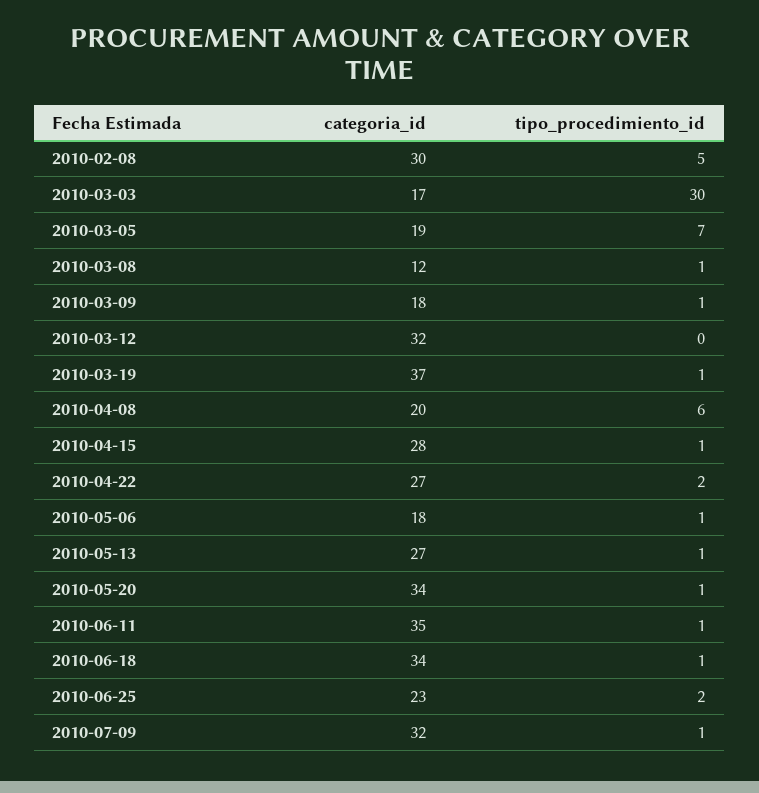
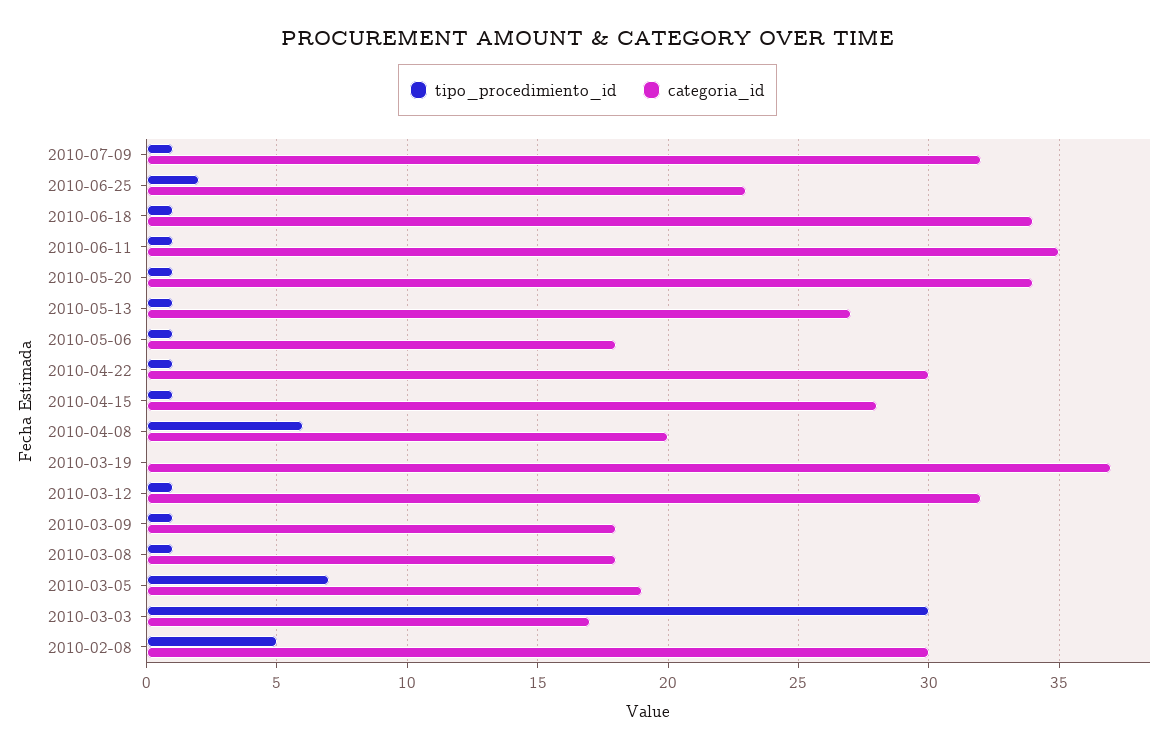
categoria_id, 2010-03-08: 12 -> 18
tipo_procedimiento_id, 2010-03-12: 0 -> 1
tipo_procedimiento_id, 2010-03-19: 1 -> 0
categoria_id, 2010-04-22: 27 -> 30
tipo_procedimiento_id, 2010-04-22: 2 -> 1

